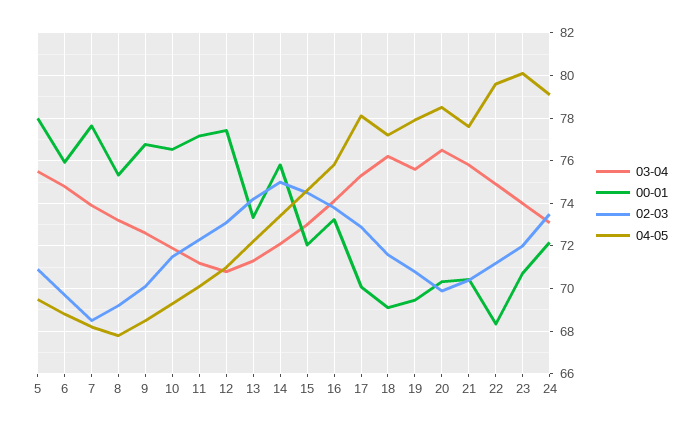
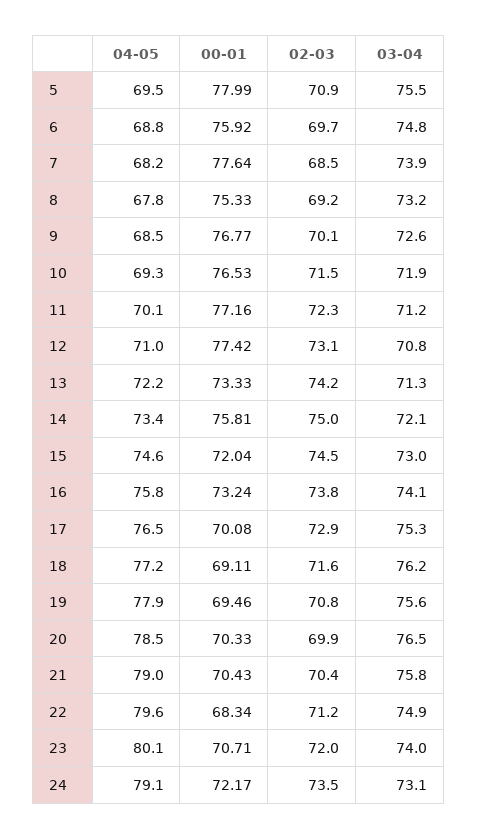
04-05, 17: 78 -> 76.5
04-05, 21: 77.5 -> 79

